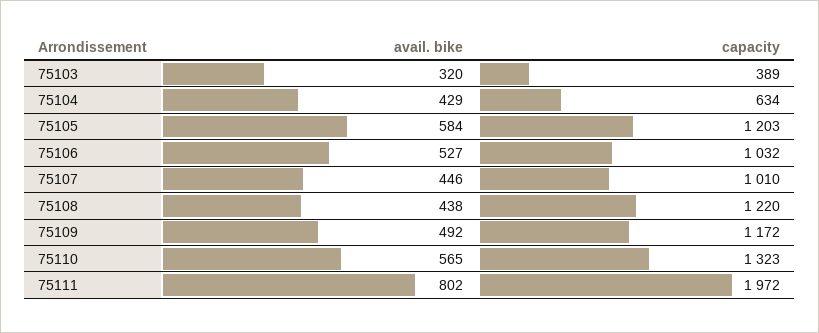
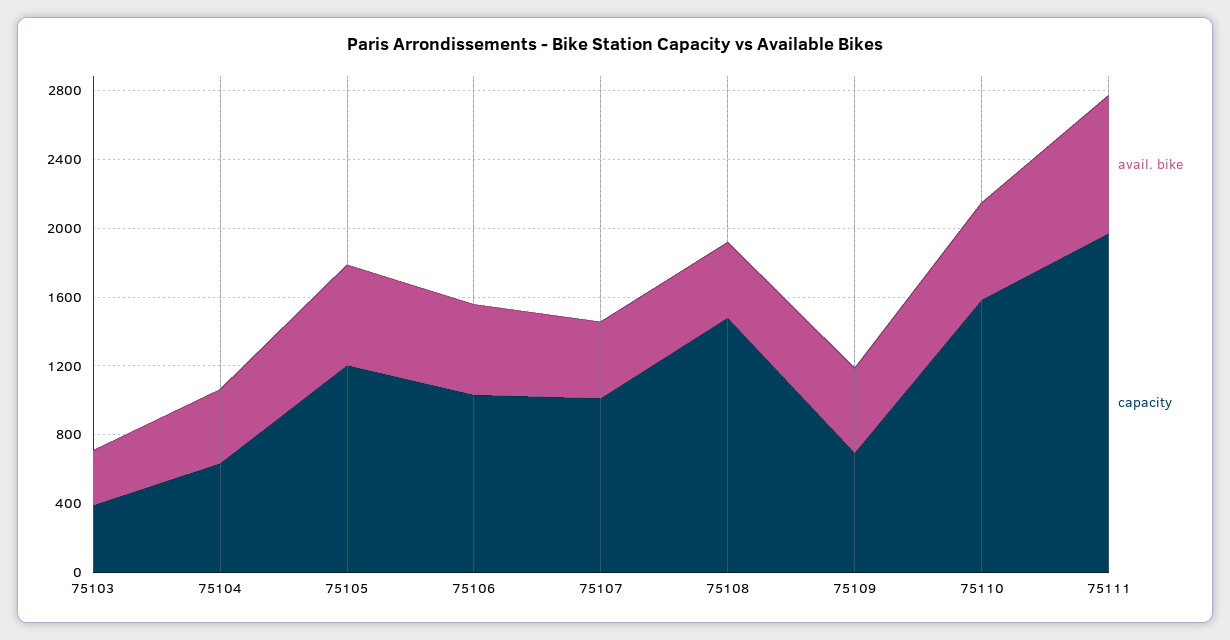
capacity, 75108: 1220 -> 1500
capacity, 75109: 1172 -> 700
capacity, 75110: 1323 -> 1600

